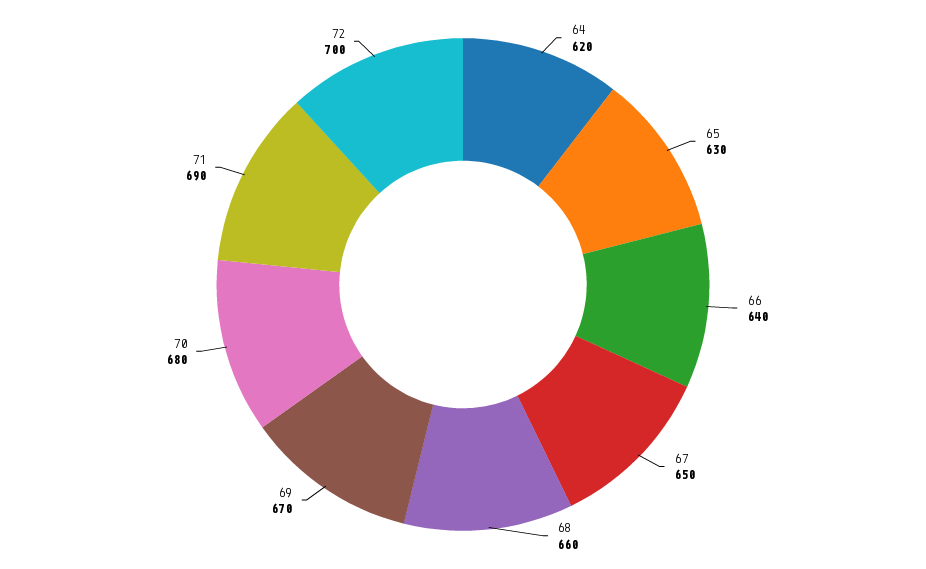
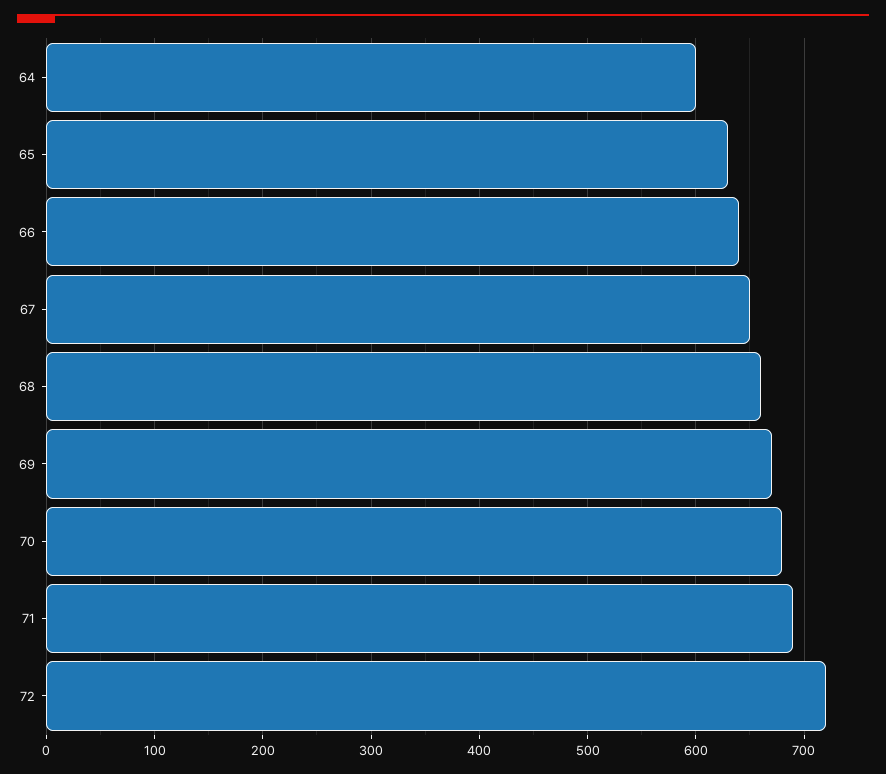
64: 620 -> 600
72: 700 -> 720

